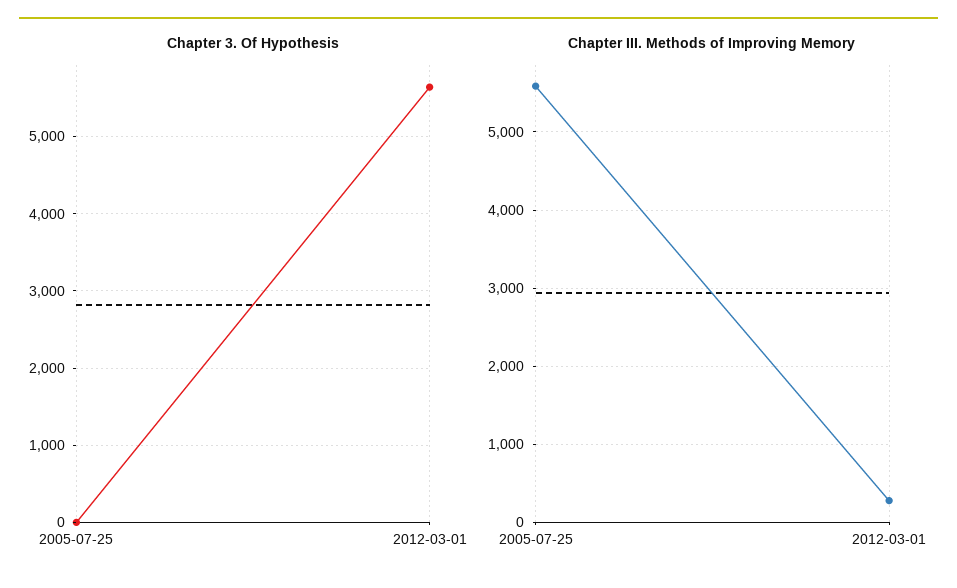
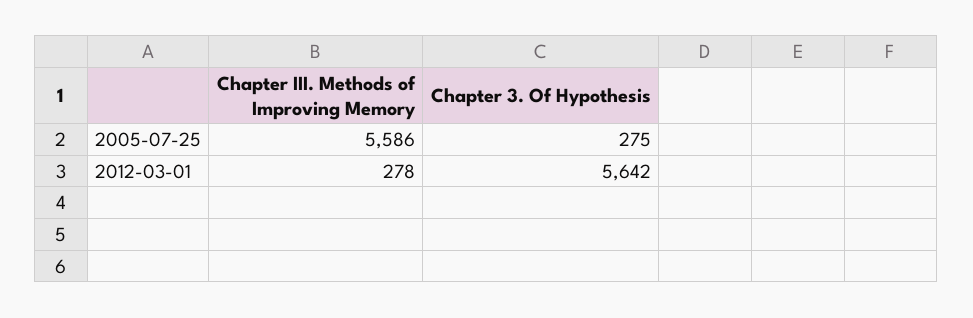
Chapter 3. Of Hypothesis, 2005-07-25: 0 -> 275

